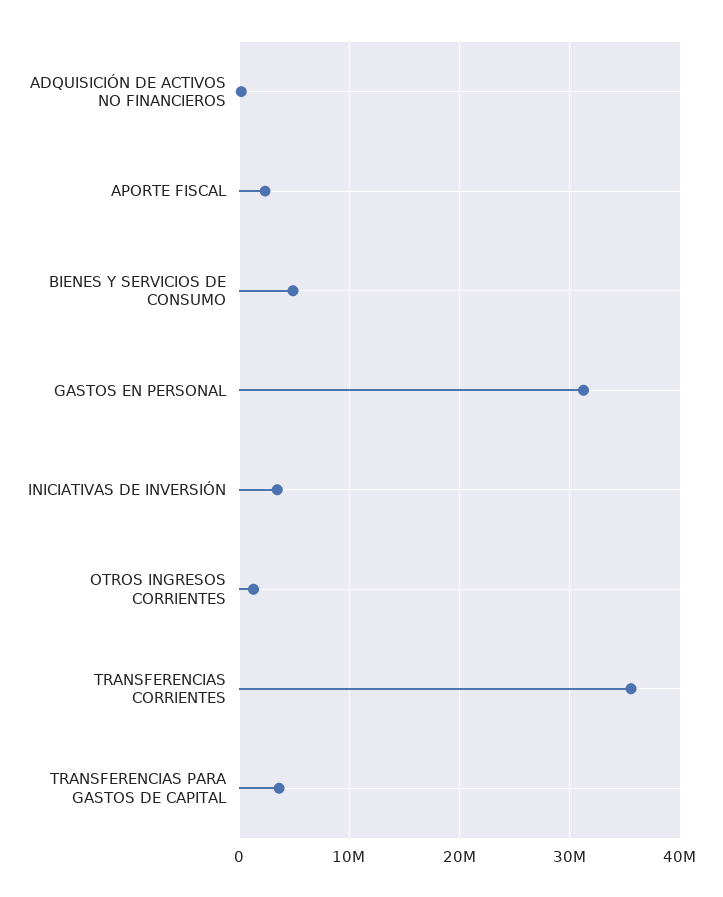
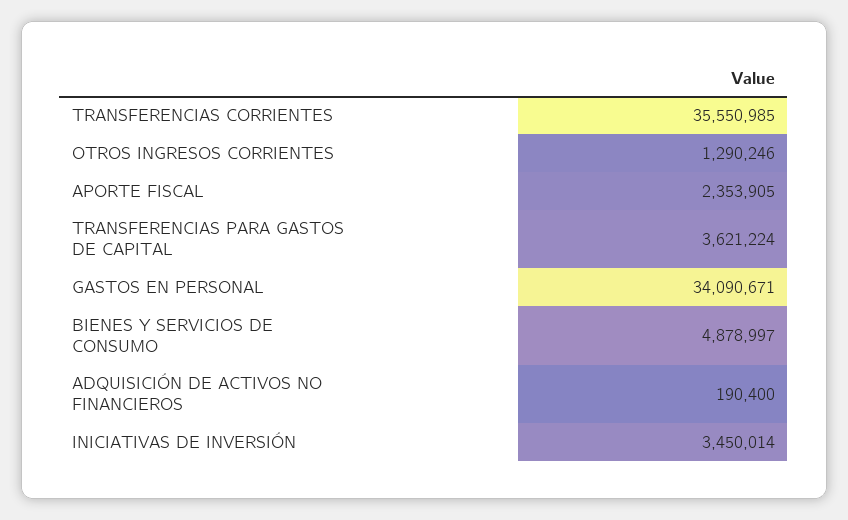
GASTOS EN PERSONAL: 31000000 -> 34090671

